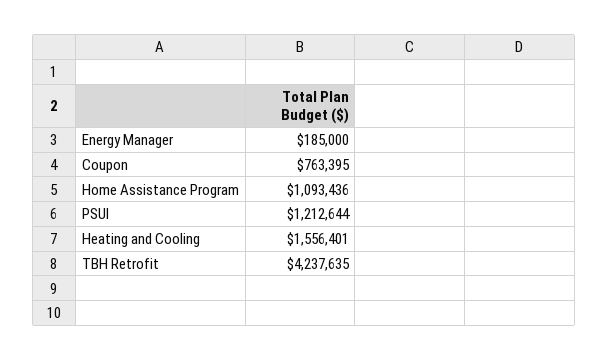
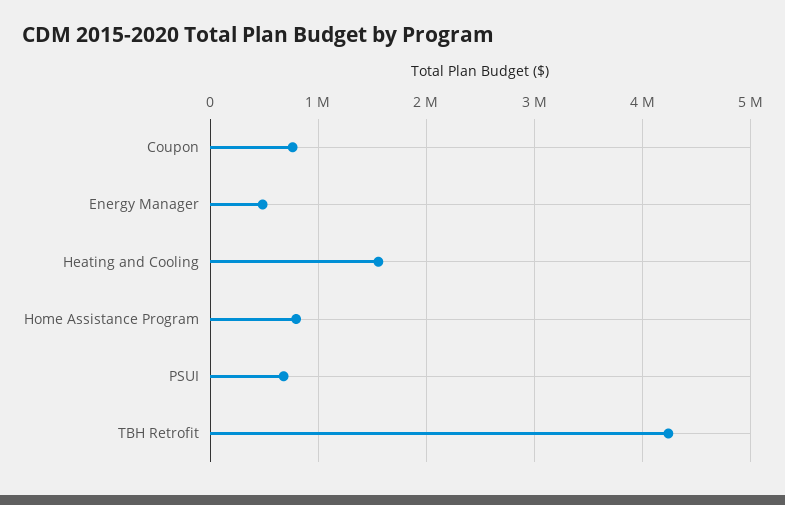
Energy Manager: 185000 -> 500000
Home Assistance Program: 1093436 -> 800000
PSUI: 1212644 -> 700000

